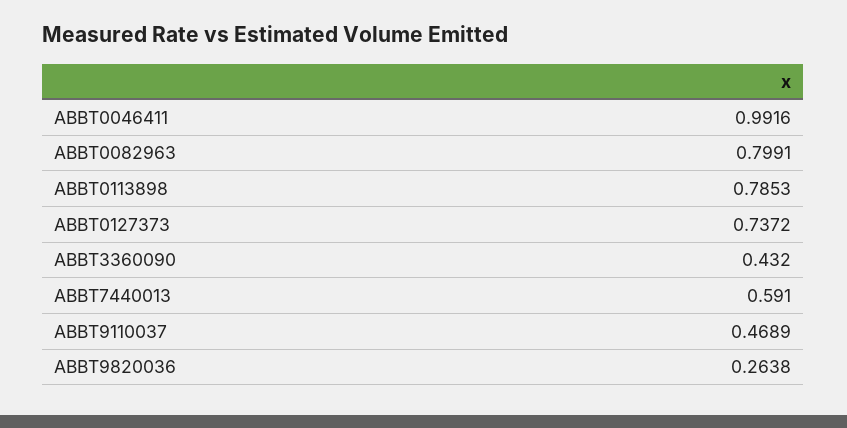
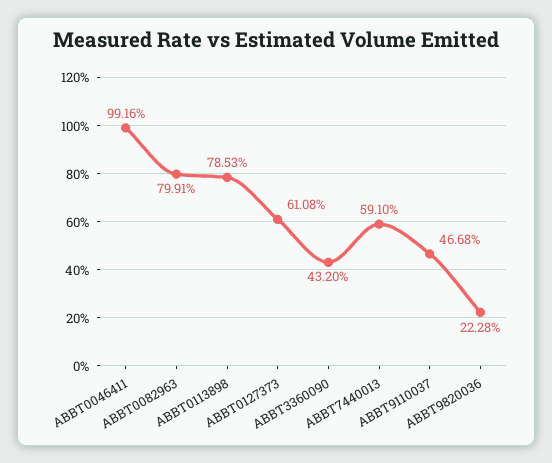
ABBT0127373: 0.7372 -> 0.6108
ABBT9110037: 0.4689 -> 0.4668
ABBT9820036: 0.2638 -> 0.2228

